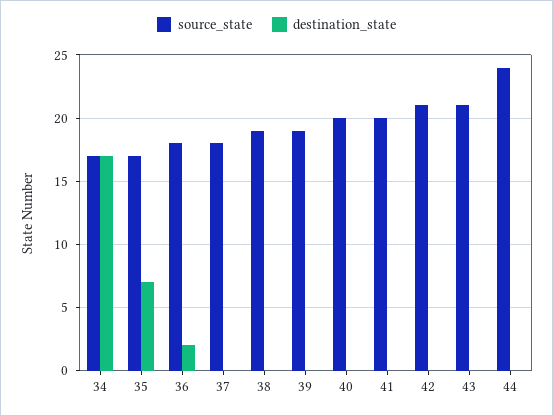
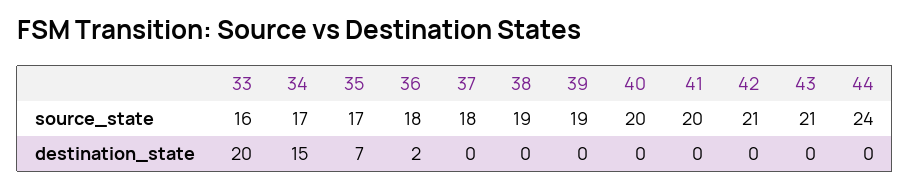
destination_state, 34: 17 -> 15
source_state, 33: none -> 16
destination_state, 33: none -> 20

